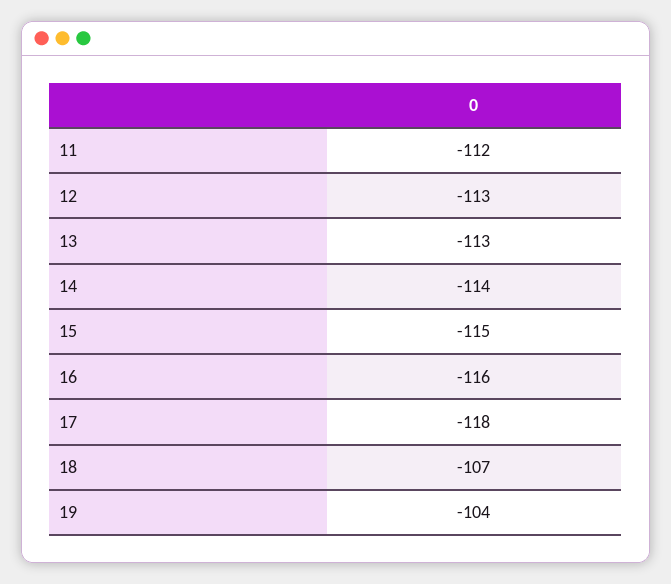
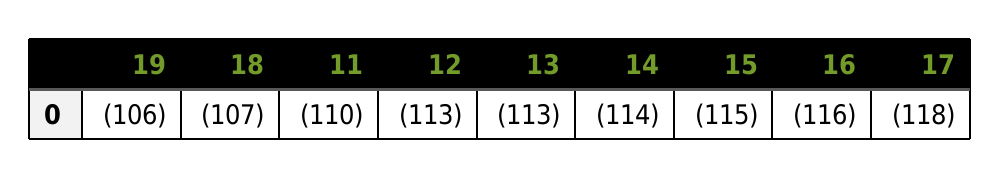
11: -112 -> -110
19: -104 -> -106

